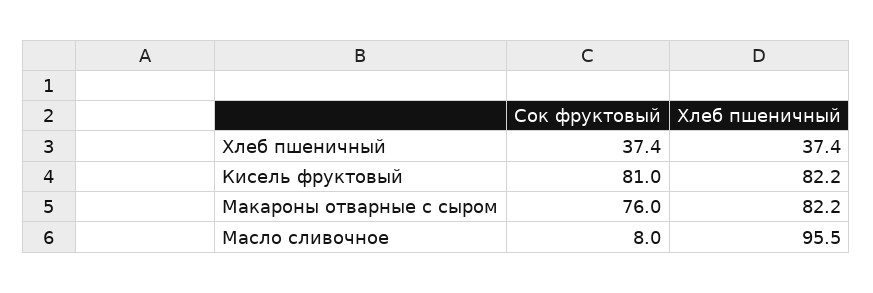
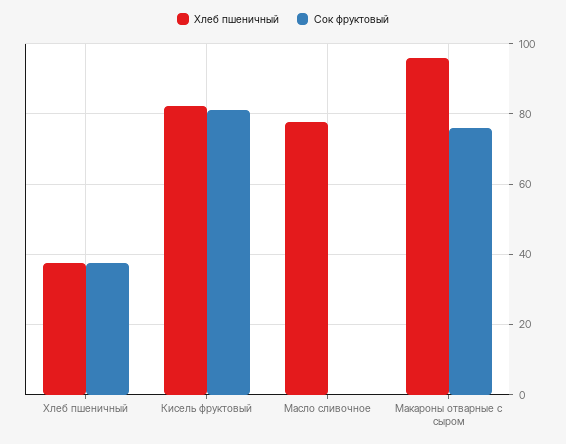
Хлеб пшеничный, Макароны отварные с сыром: 82.2 -> 96
Сок фруктовый, Масло сливочное: 8 -> 0
Хлеб пшеничный, Масло сливочное: 95.5 -> 78

